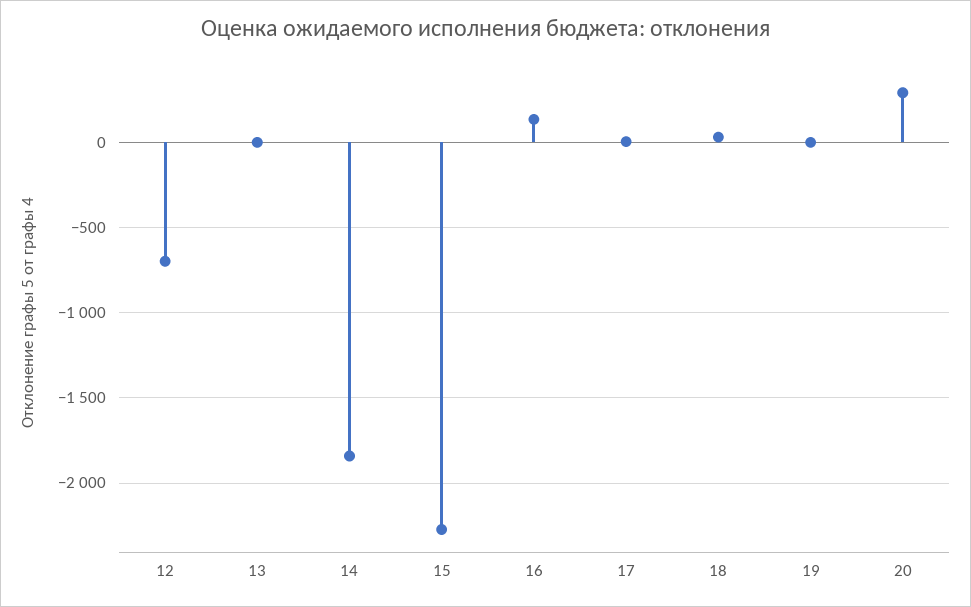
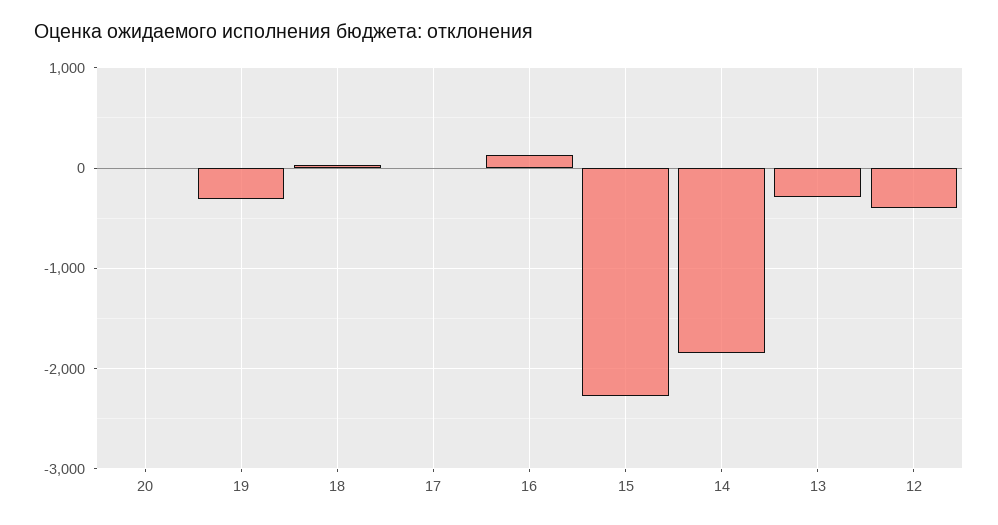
12: -700 -> -400
13: 0 -> -300
19: 0 -> -300
20: 300 -> 0

